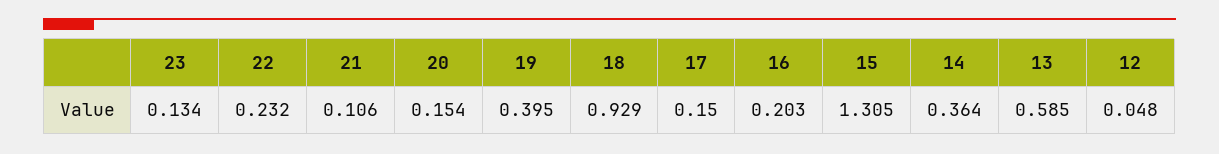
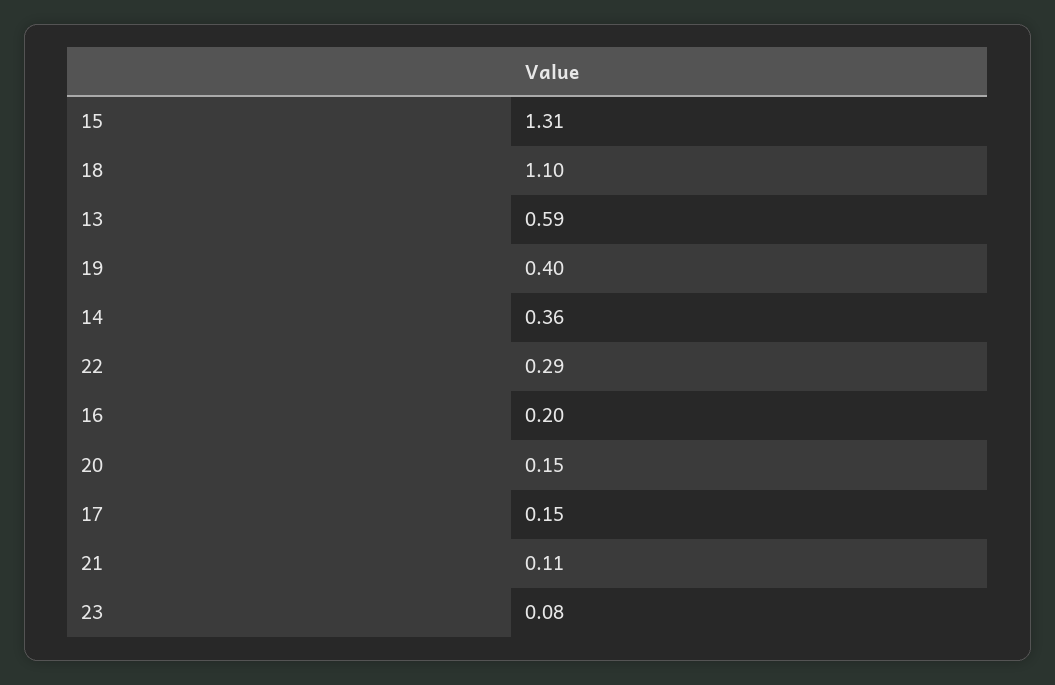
23: 0.134 -> 0.08
22: 0.232 -> 0.29
18: 0.929 -> 1.1
12: 0.048 -> none

